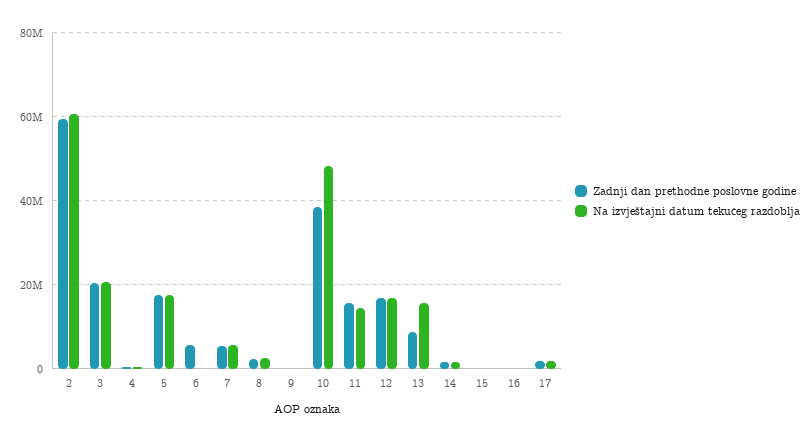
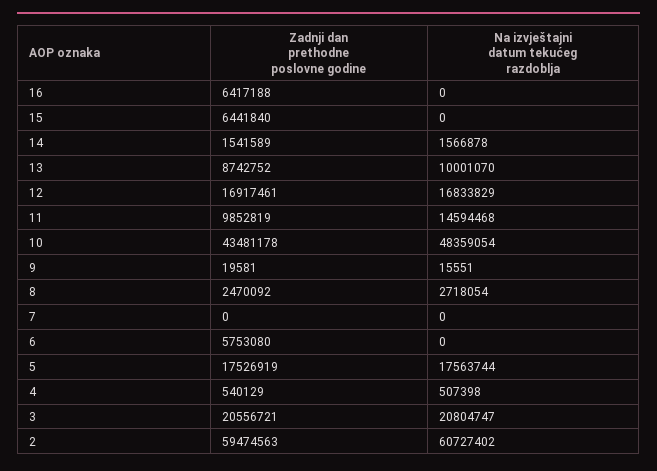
Zadnji dan prethodne poslovne godine, 7: 6000000 -> 0
Na izvještajni datum tekućeg razdoblja, 7: 6000000 -> 0
Zadnji dan prethodne poslovne godine, 10: 38000000 -> 43481178
Zadnji dan prethodne poslovne godine, 11: 16000000 -> 9852819
Na izvještajni datum tekućeg razdoblja, 13: 16000000 -> 10001070
Zadnji dan prethodne poslovne godine, 15: 0 -> 6441840
Zadnji dan prethodne poslovne godine, 16: 0 -> 6417188
Zadnji dan prethodne poslovne godine, 17: 2000000 -> none
Na izvještajni datum tekućeg razdoblja, 17: 2000000 -> none

